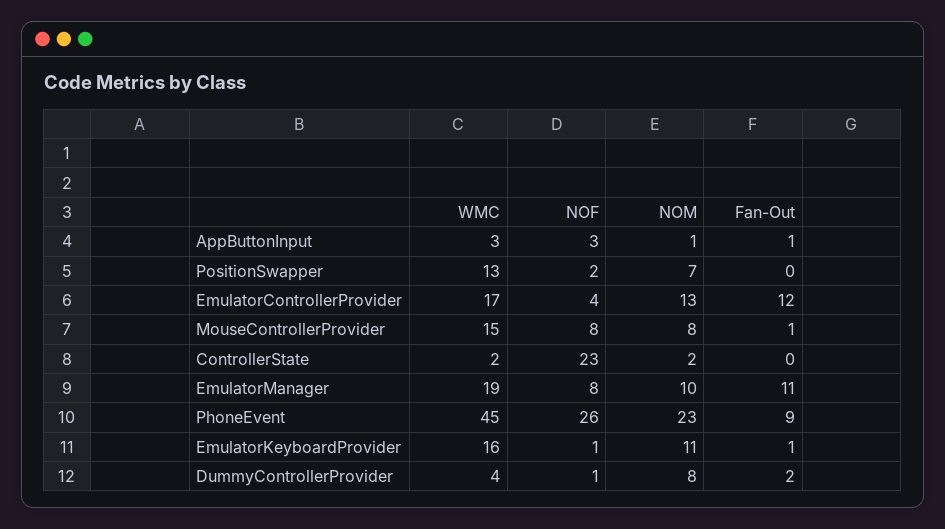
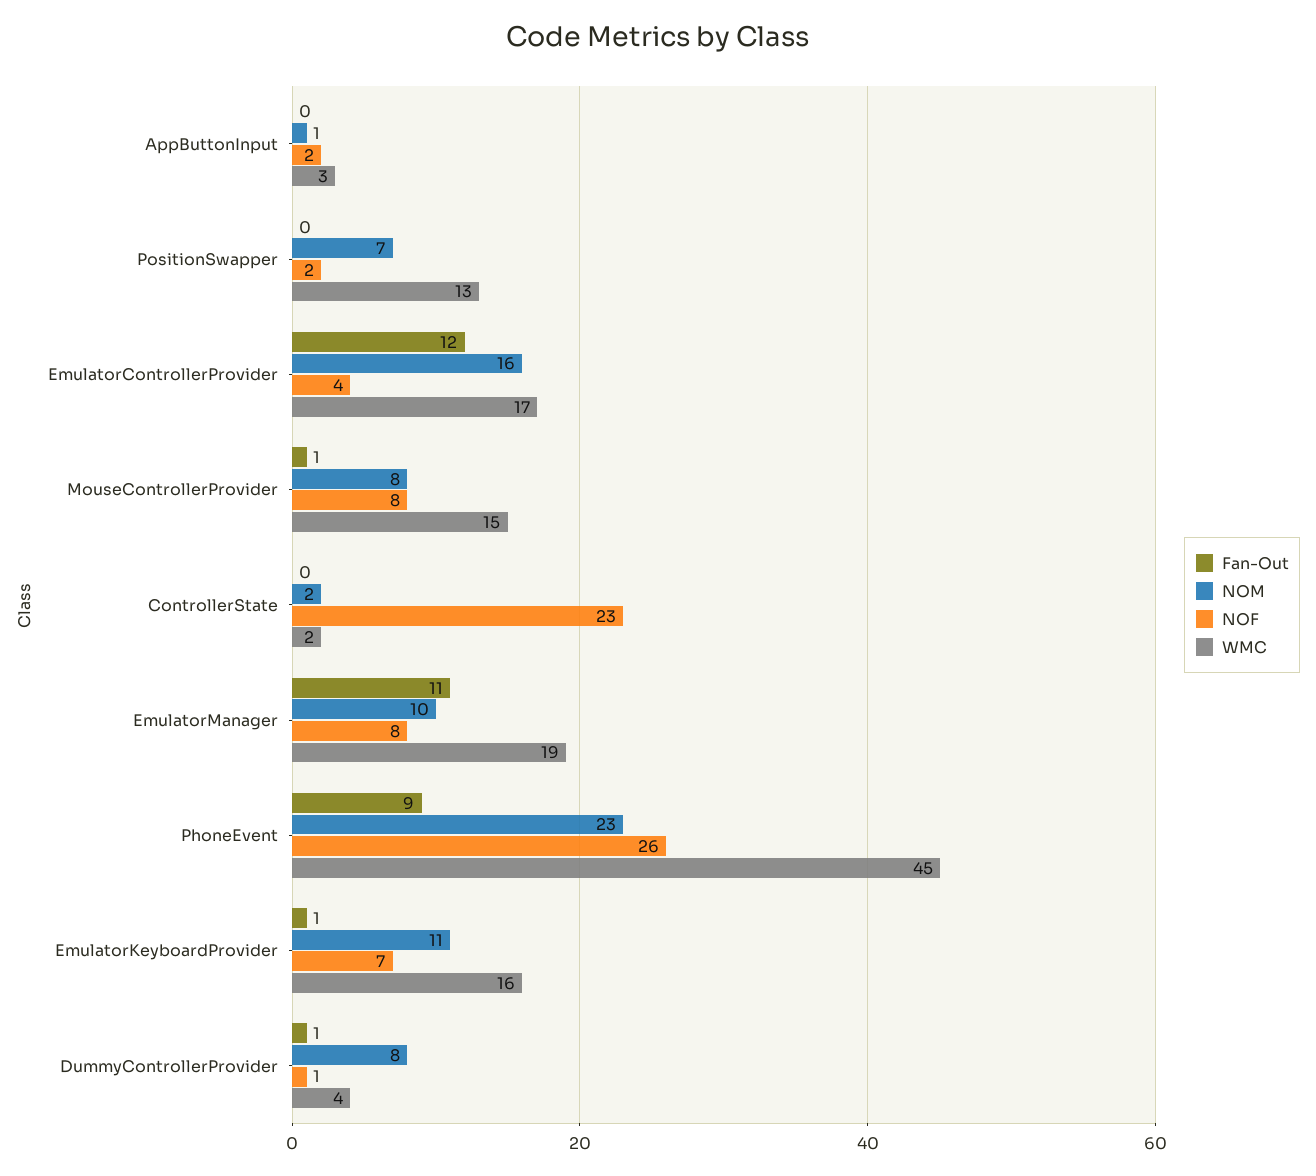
NOF, AppButtonInput: 3 -> 2
Fan-Out, AppButtonInput: 1 -> 0
NOM, EmulatorControllerProvider: 13 -> 16
NOF, EmulatorKeyboardProvider: 1 -> 7
Fan-Out, DummyControllerProvider: 2 -> 1

